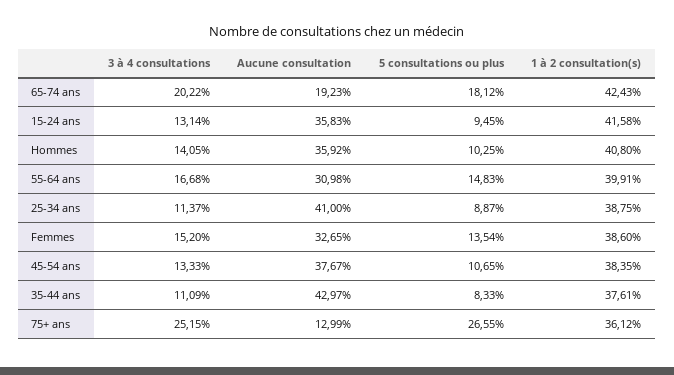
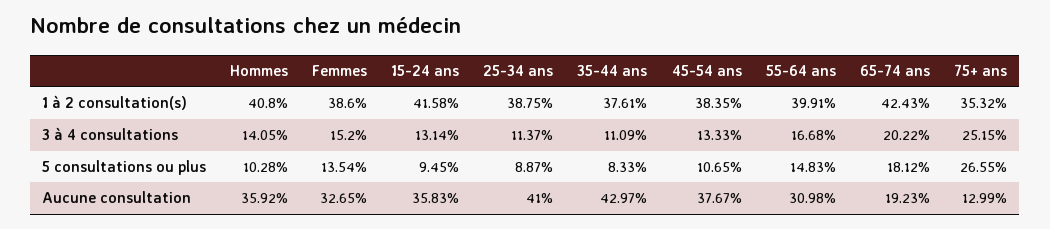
5 consultations ou plus, Hommes: 10.25 -> 10.28
1 à 2 consultation(s), 75+ ans: 36.12 -> 35.32

